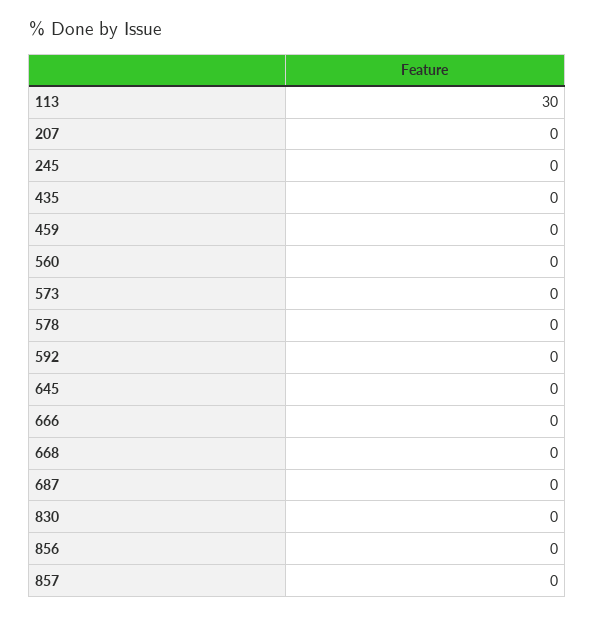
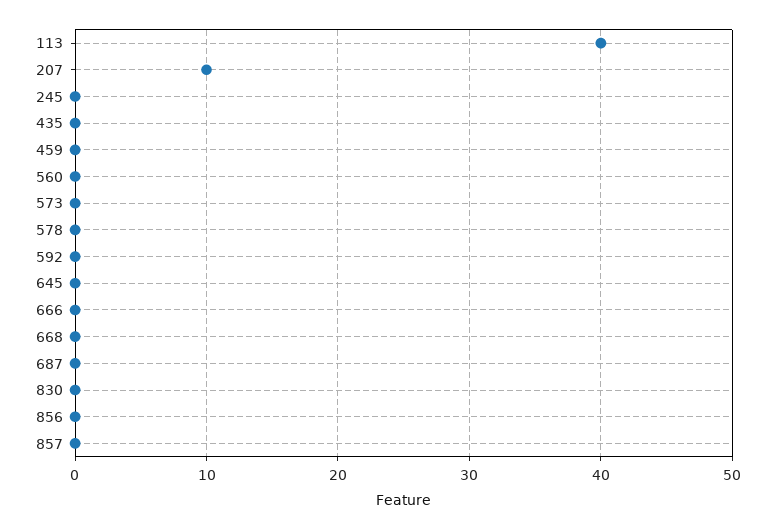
113: 30 -> 40
207: 0 -> 10

